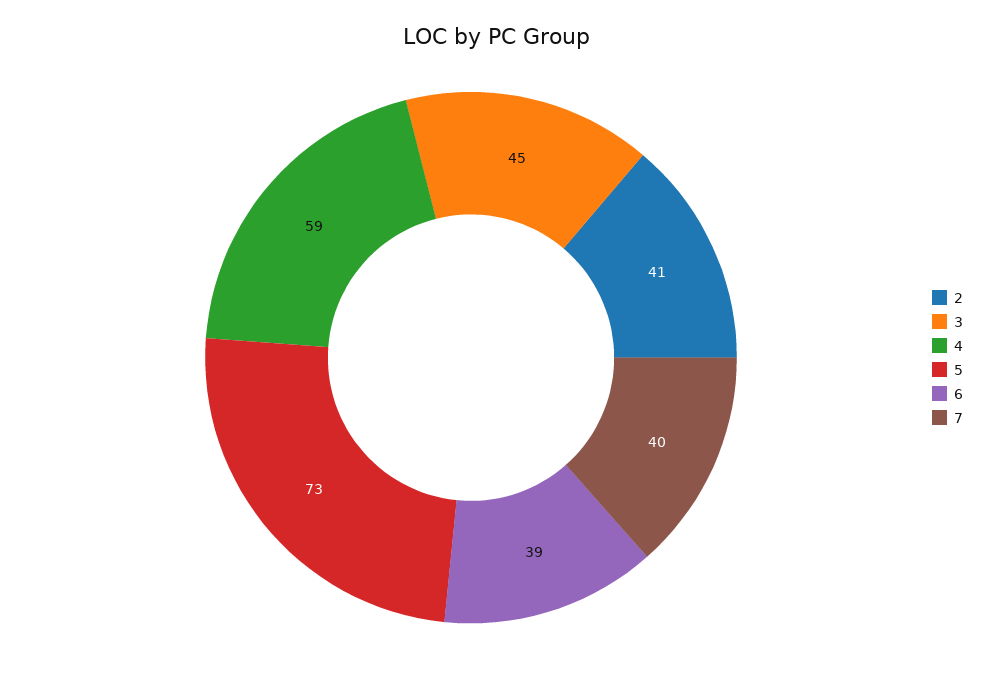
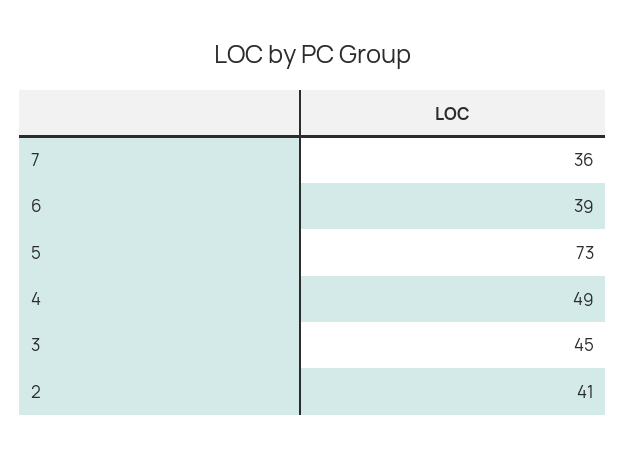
4: 59 -> 49
7: 40 -> 36

